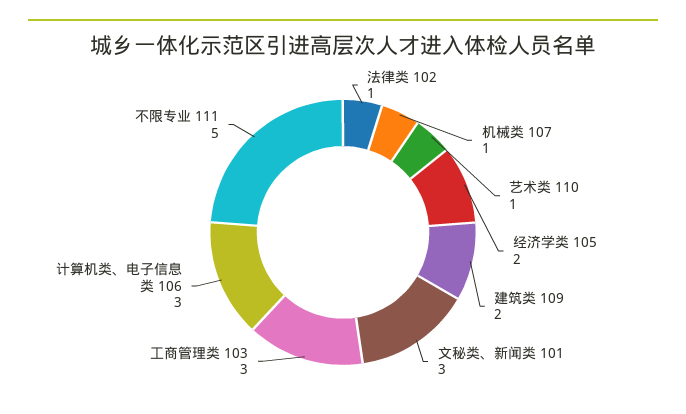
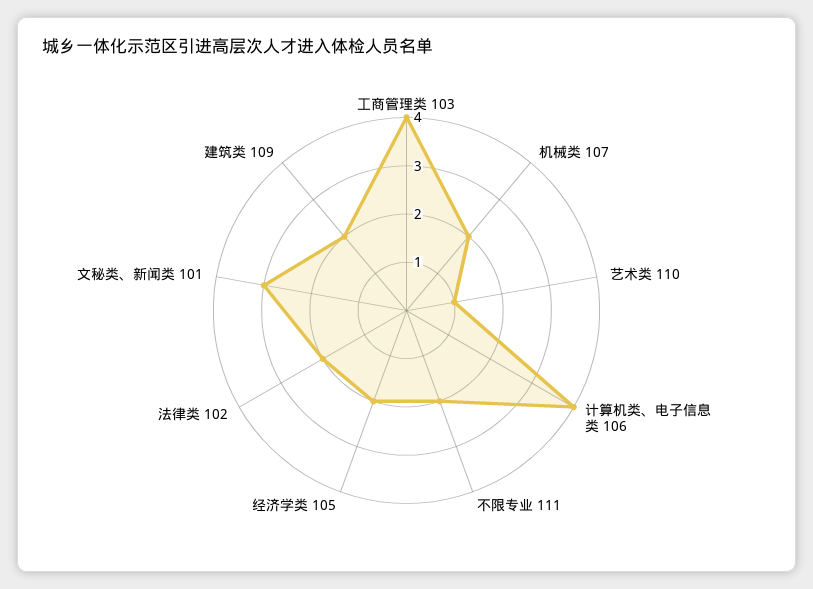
法律类 102: 1 -> 2
机械类 107: 1 -> 2
工商管理类 103: 3 -> 4
计算机类、电子信息类 106: 3 -> 4
不限专业 111: 5 -> 2

